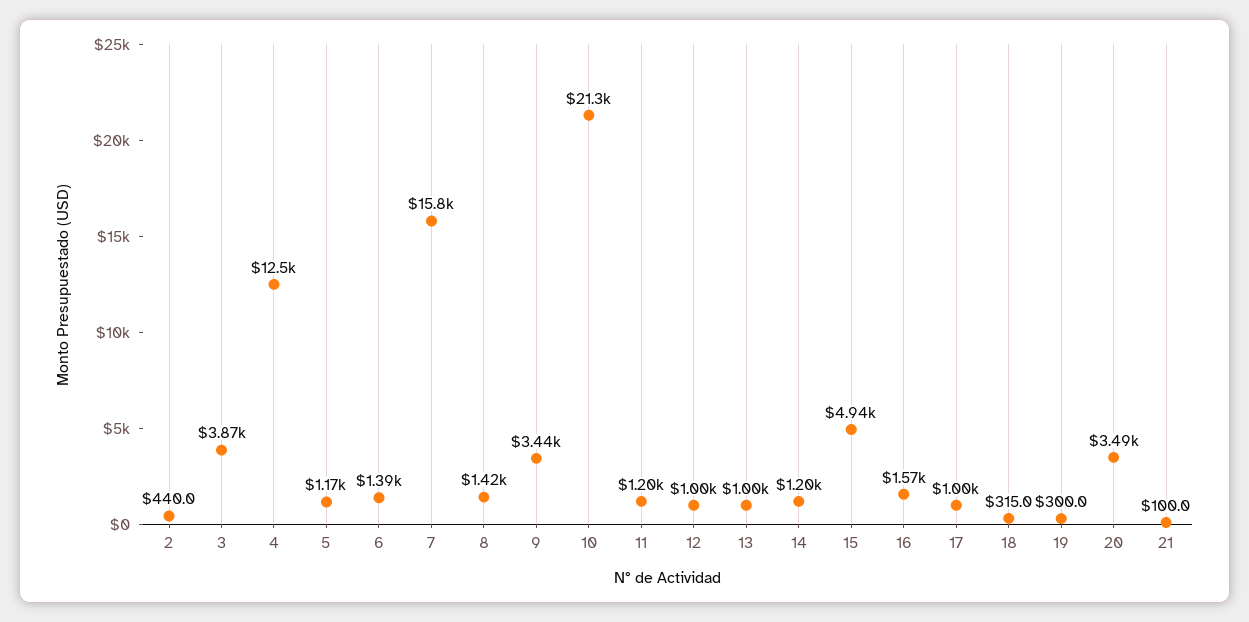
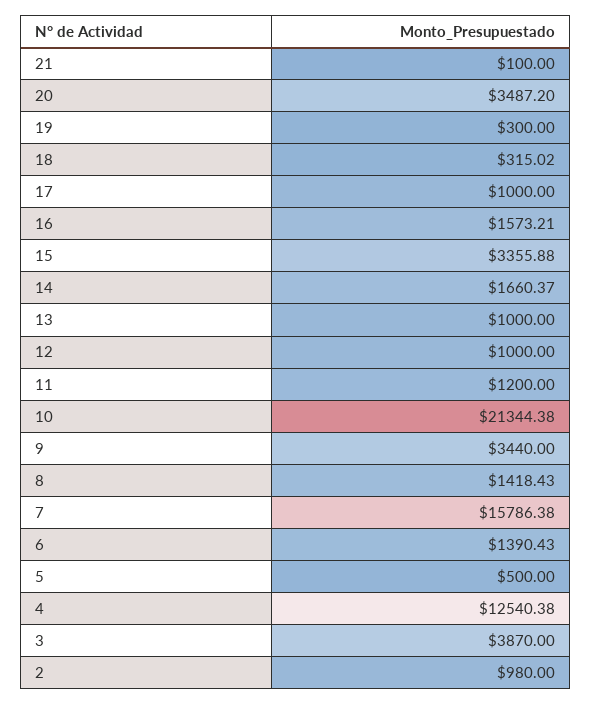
2: 440 -> 980
5: 1170 -> 500
14: 1200 -> 1660.37
15: 4940 -> 3355.88

